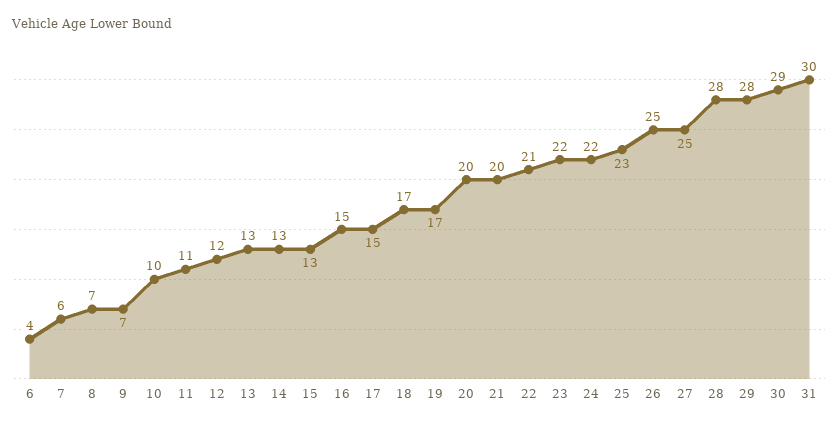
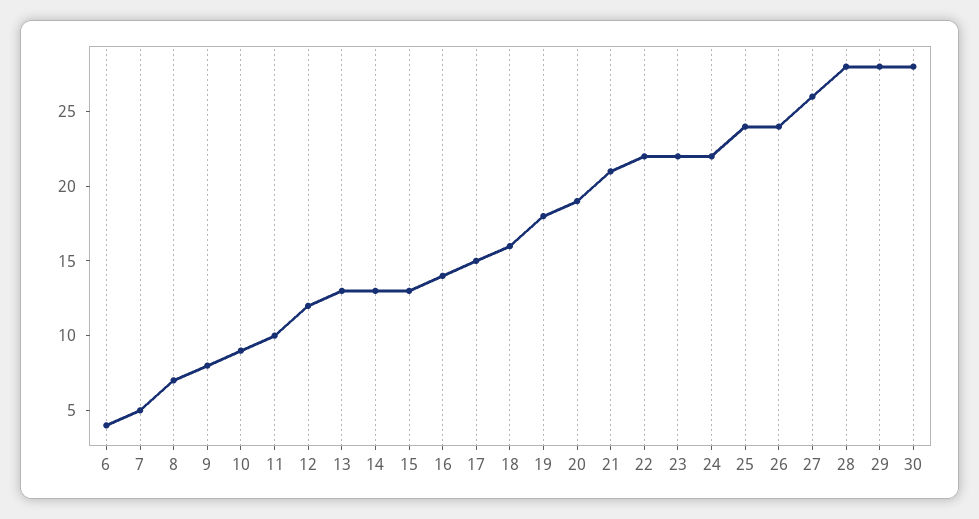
7: 6 -> 5
9: 7 -> 8
10: 10 -> 9
11: 11 -> 10
16: 15 -> 14
18: 17 -> 16
19: 17 -> 18
20: 20 -> 19
21: 20 -> 21
22: 21 -> 22
25: 23 -> 24
26: 25 -> 24
27: 25 -> 26
30: 29 -> 28
31: 30 -> none

